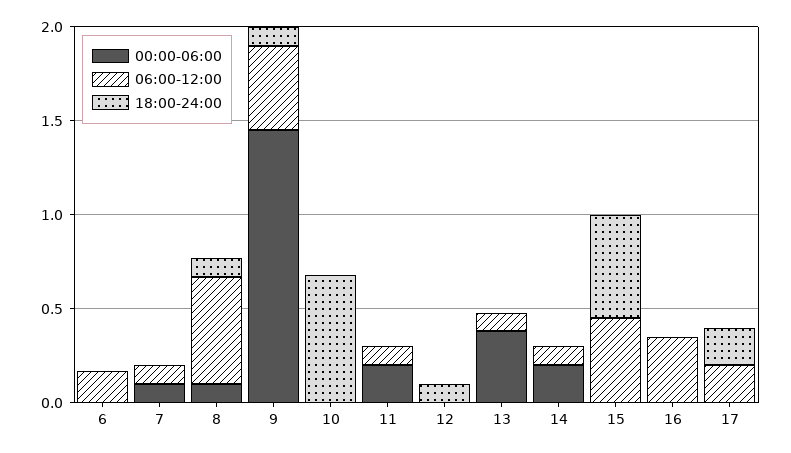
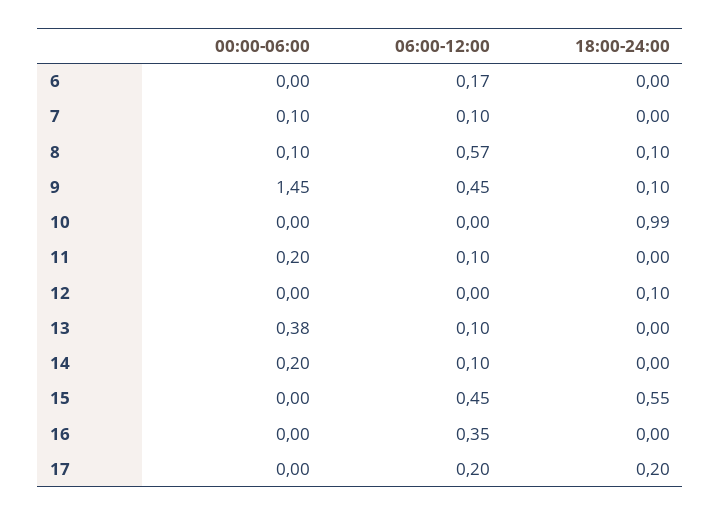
18:00-24:00, 10: 0.7 -> 0.99

